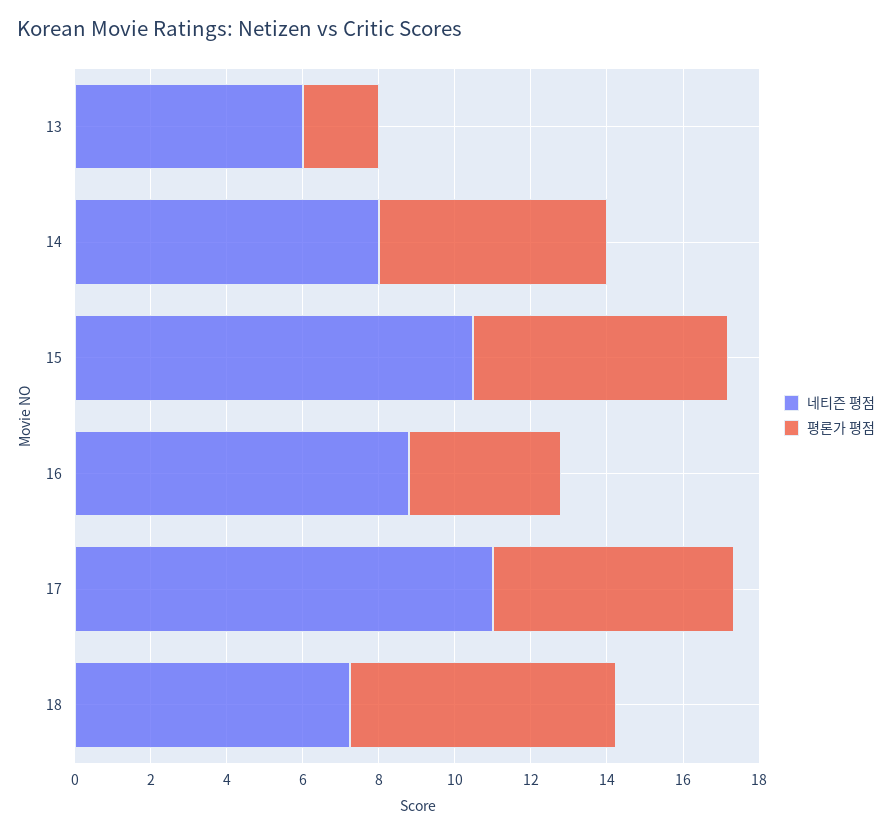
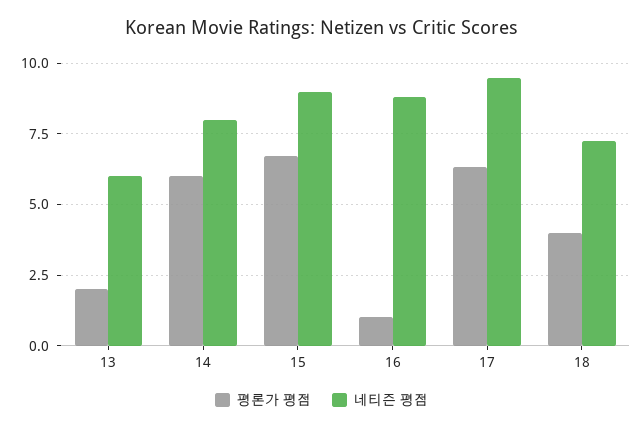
네티즌 평점, 15: 10.5 -> 9
평론가 평점, 16: 4 -> 1
네티즌 평점, 17: 11 -> 9.5
평론가 평점, 18: 7 -> 4

